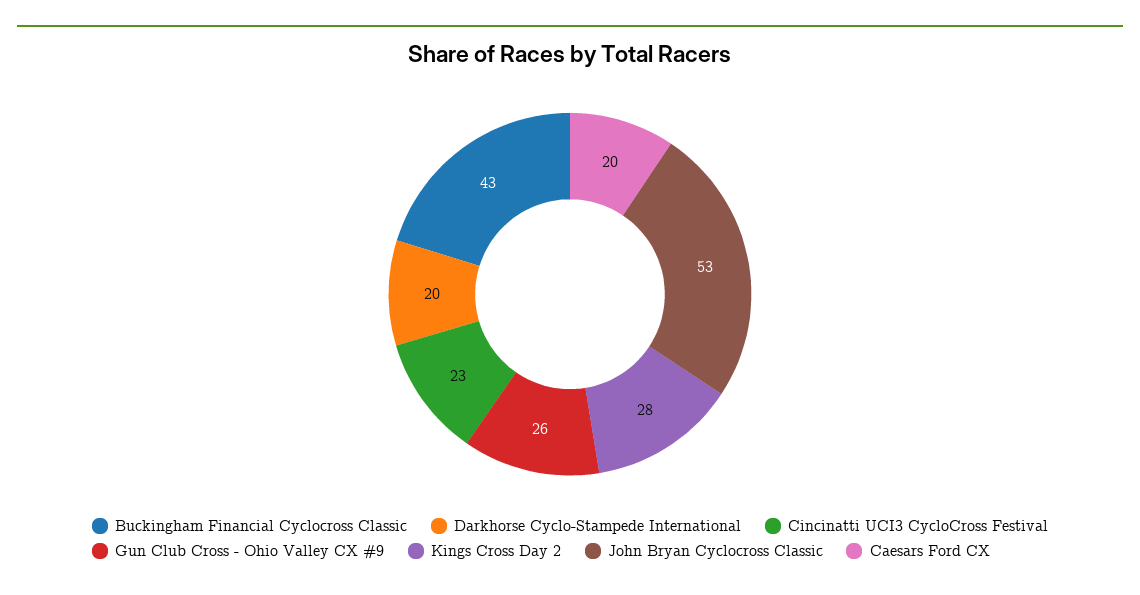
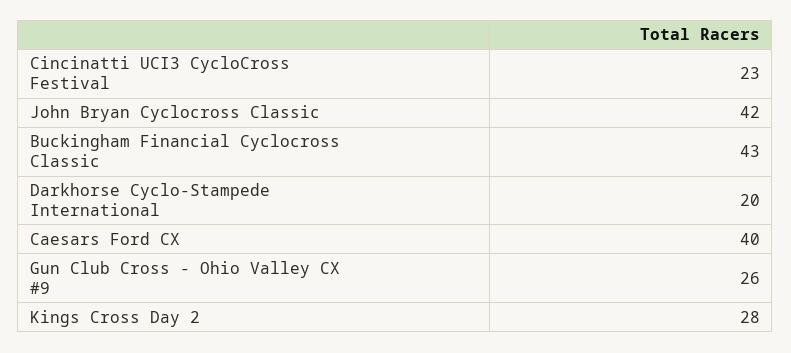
John Bryan Cyclocross Classic: 53 -> 42
Caesars Ford CX: 20 -> 40

